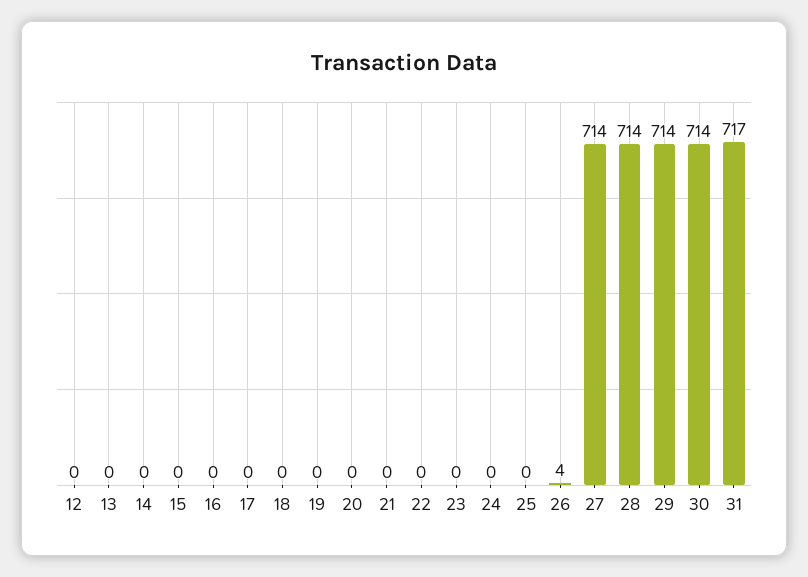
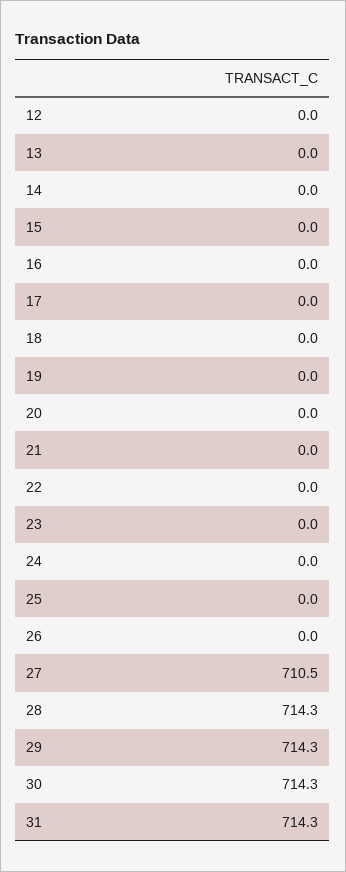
26: 4 -> 0
27: 714 -> 710.5
31: 717 -> 714.3

